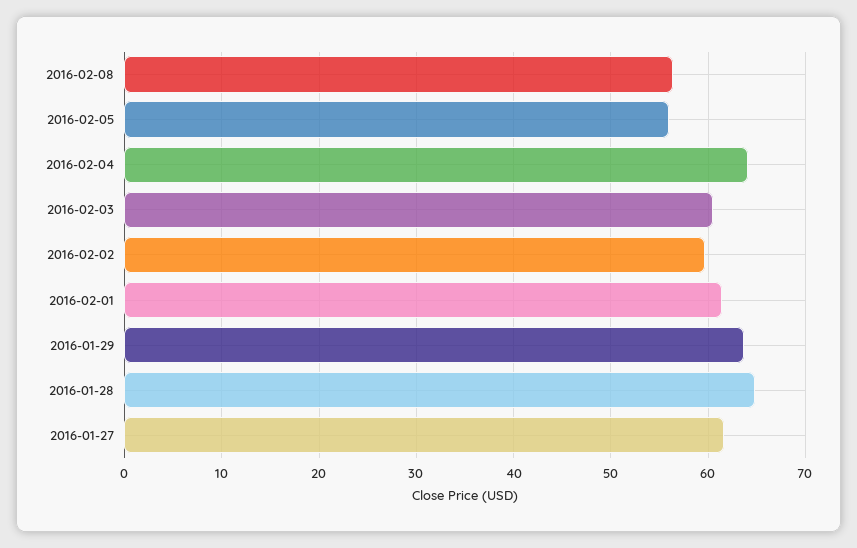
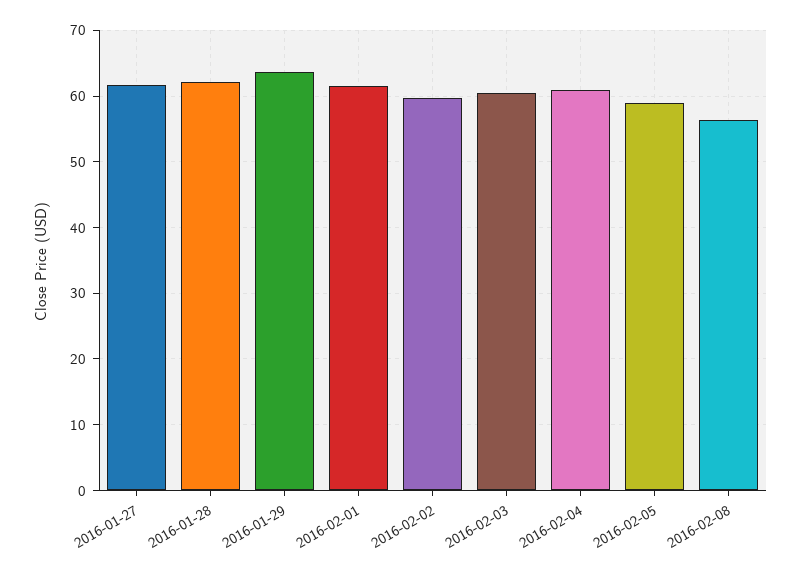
2016-02-05: 56 -> 59
2016-02-04: 64 -> 61
2016-01-28: 65 -> 62

